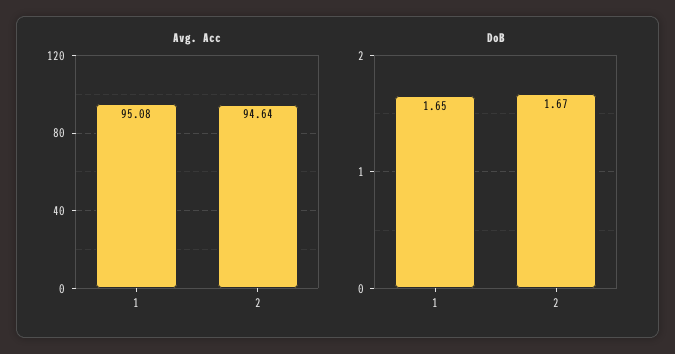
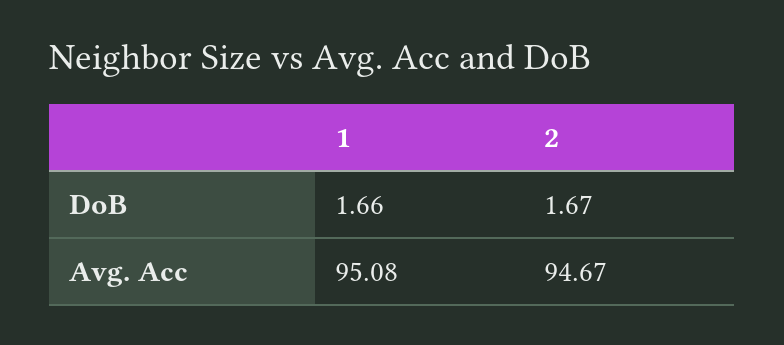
Avg. Acc, 2: 94.64 -> 94.67
DoB, 1: 1.65 -> 1.66

